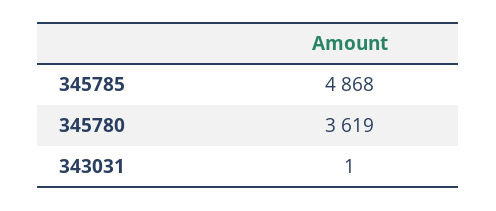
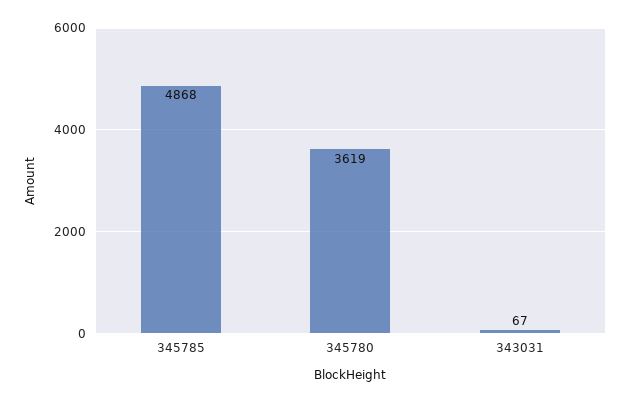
343031: 1 -> 67

